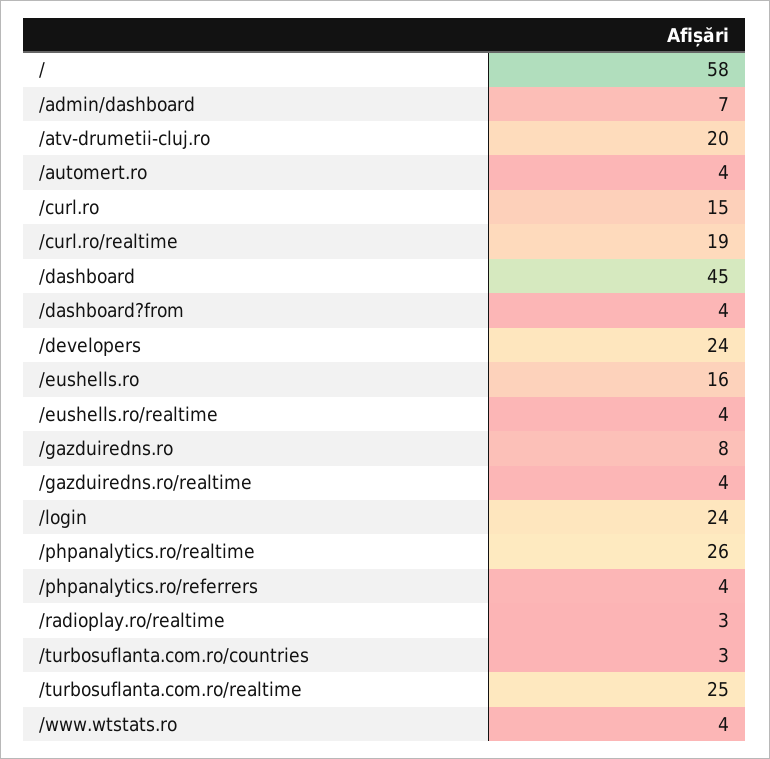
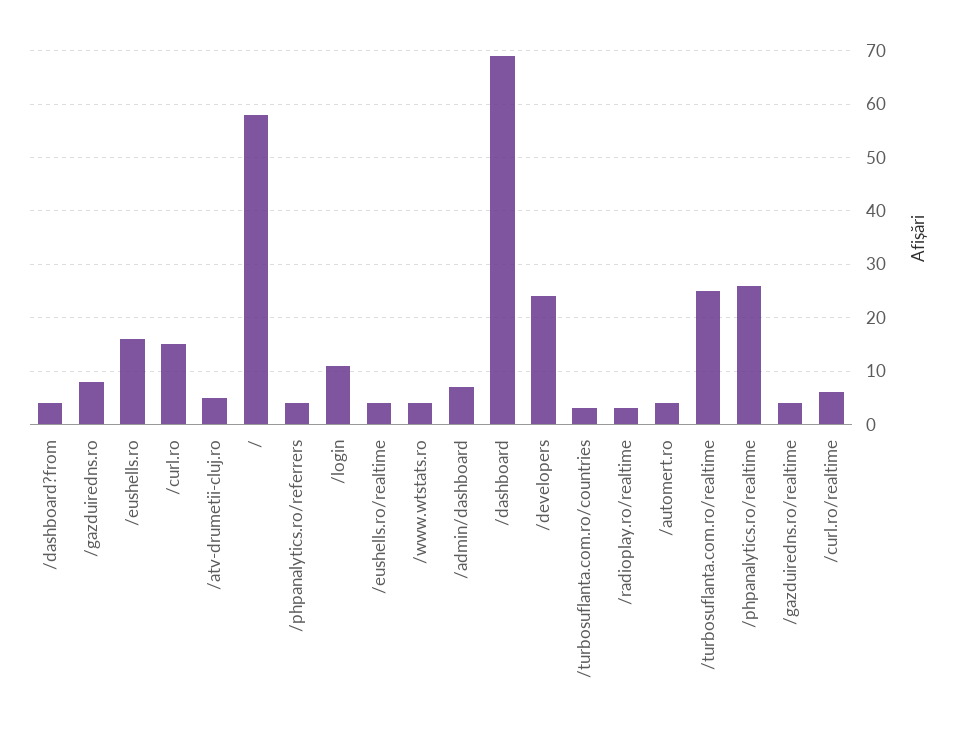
/atv-drumetii-cluj.ro: 20 -> 5
/curl.ro/realtime: 19 -> 5
/dashboard: 45 -> 70
/login: 24 -> 10

